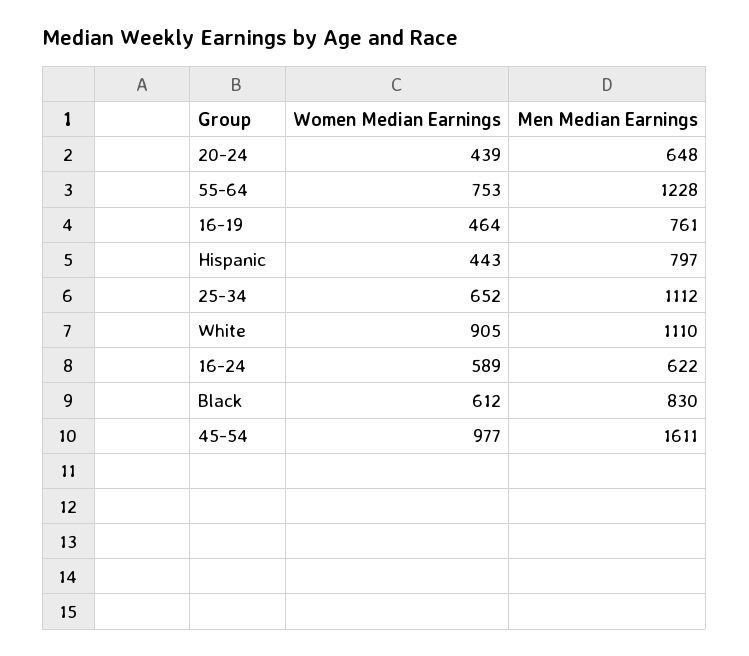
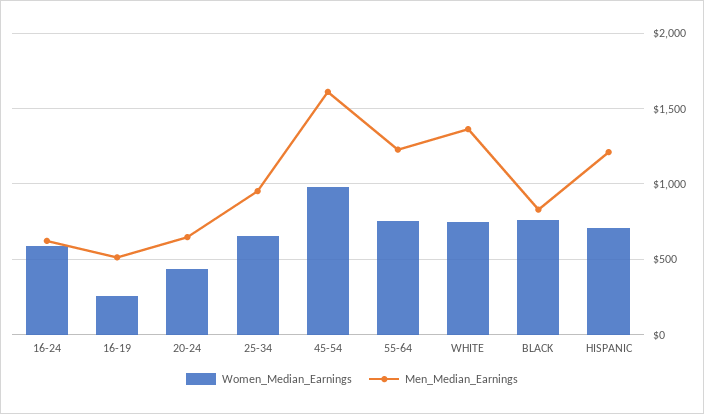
Women Median Earnings, 16-19: 464 -> 250
Men Median Earnings, 16-19: 761 -> 500
Women Median Earnings, Hispanic: 443 -> 700
Men Median Earnings, Hispanic: 797 -> 1200
Men Median Earnings, 25-34: 1112 -> 950
Women Median Earnings, White: 905 -> 750
Men Median Earnings, White: 1110 -> 1350
Women Median Earnings, Black: 612 -> 750

